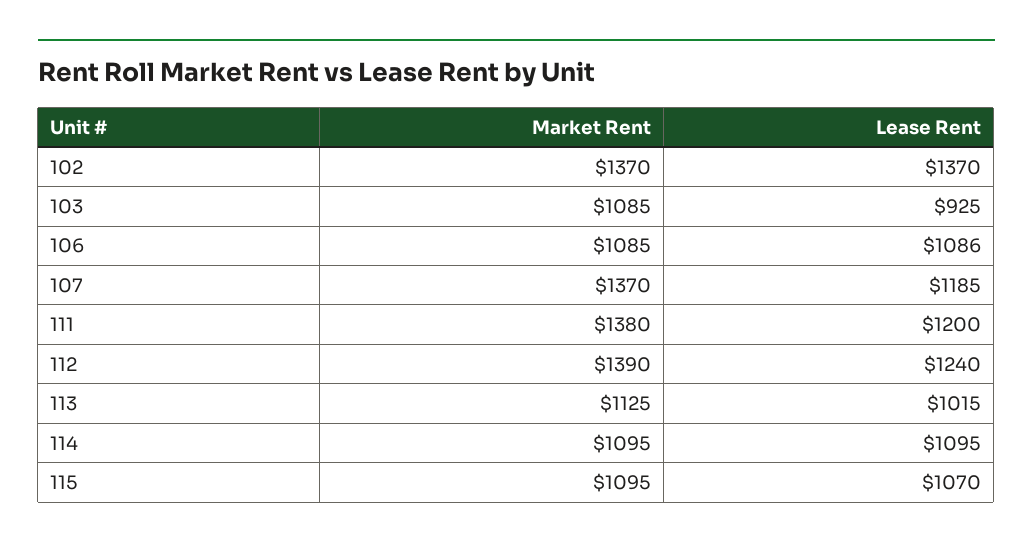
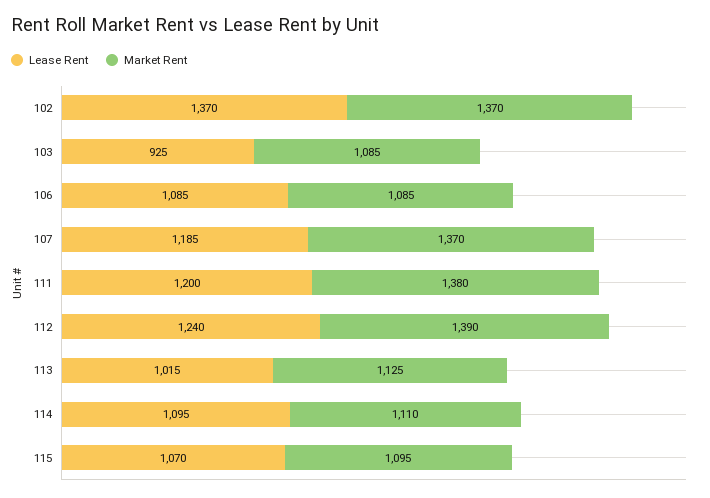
Lease Rent, 106: 1086 -> 1085
Market Rent, 114: 1095 -> 1110

